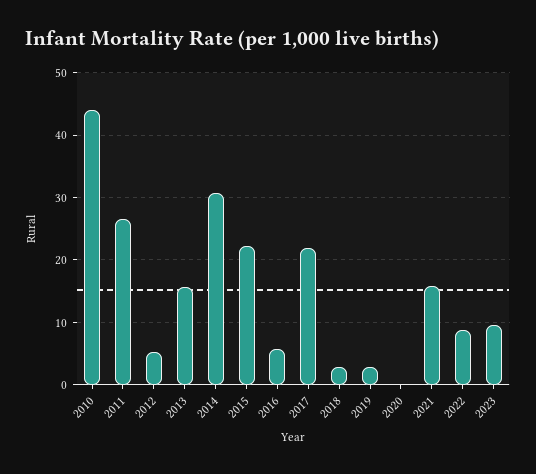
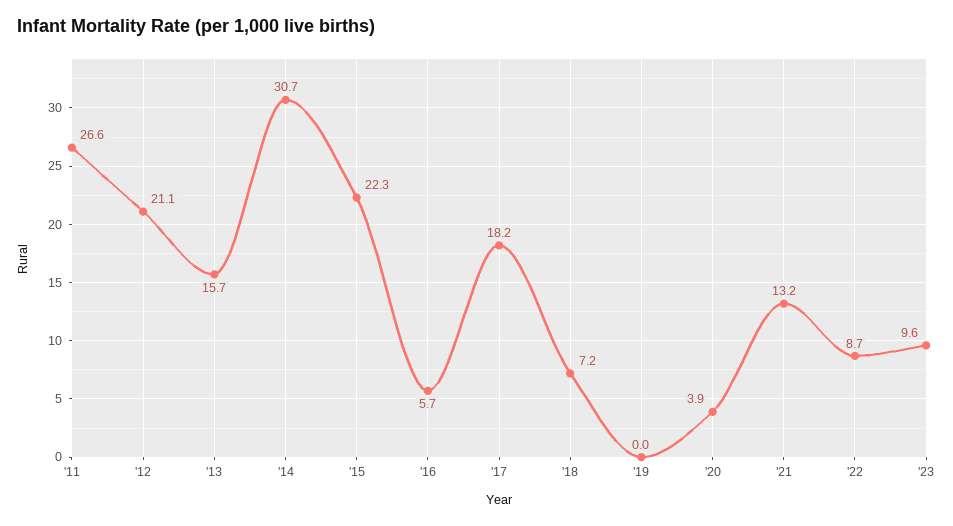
2010: 44 -> none
2012: 5 -> 21.1
2017: 22 -> 18.2
2018: 3 -> 7.2
2019: 3 -> 0
2020: 0 -> 3.9
2021: 16 -> 13.2

